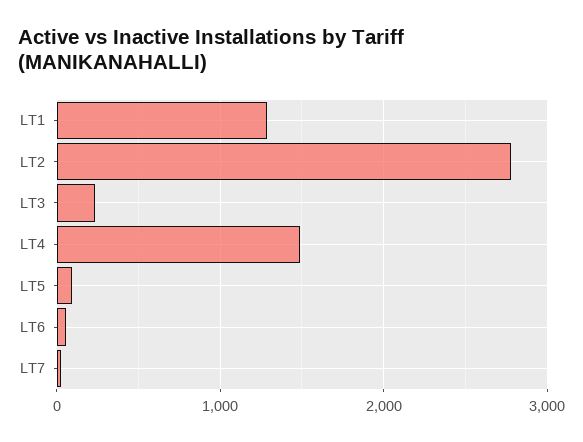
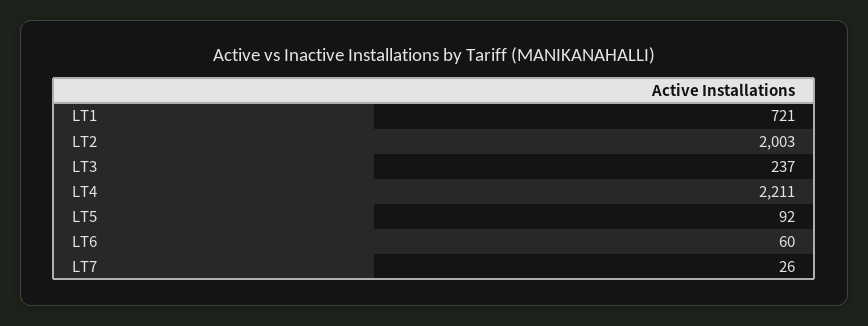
LT1: 1300 -> 721
LT2: 2800 -> 2003
LT4: 1500 -> 2211

